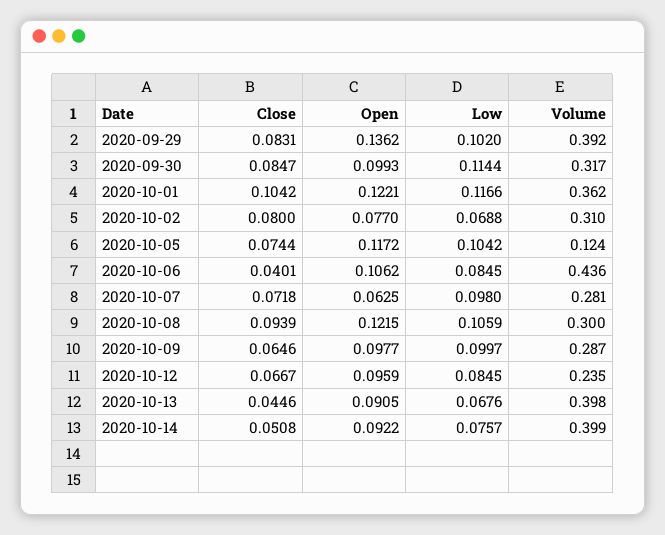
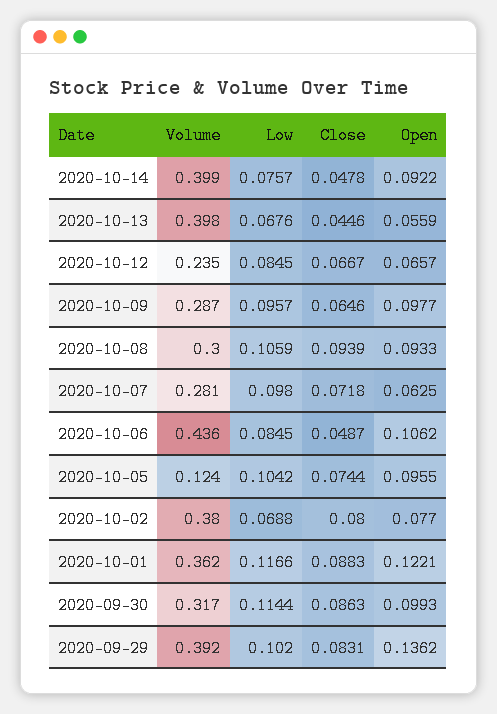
Close, 2020-09-30: 0.0847 -> 0.0863
Close, 2020-10-01: 0.1042 -> 0.0883
Volume, 2020-10-02: 0.31 -> 0.38
Open, 2020-10-05: 0.1172 -> 0.0955
Close, 2020-10-06: 0.0401 -> 0.0487
Open, 2020-10-08: 0.1215 -> 0.0933
Low, 2020-10-09: 0.0997 -> 0.0957
Open, 2020-10-12: 0.0959 -> 0.0657
Open, 2020-10-13: 0.0905 -> 0.0559
Close, 2020-10-14: 0.0508 -> 0.0478

